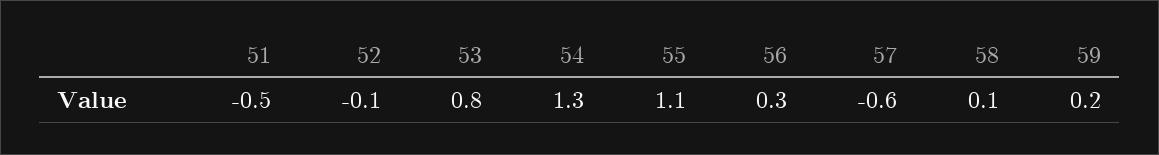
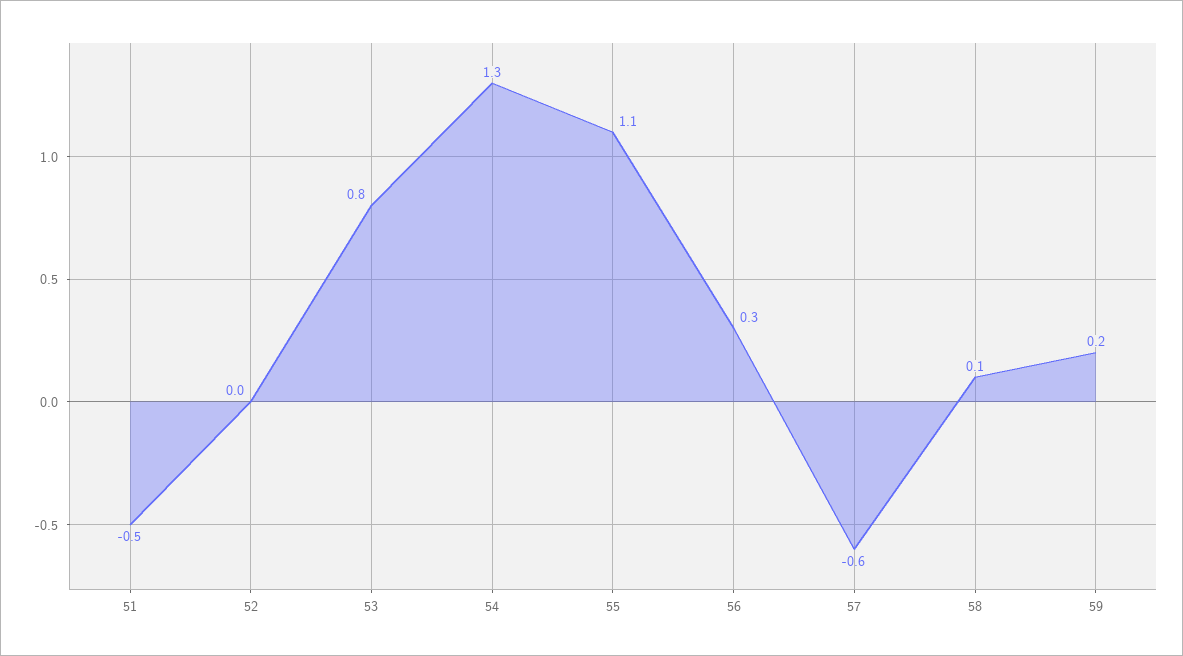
52: -0.1 -> 0

